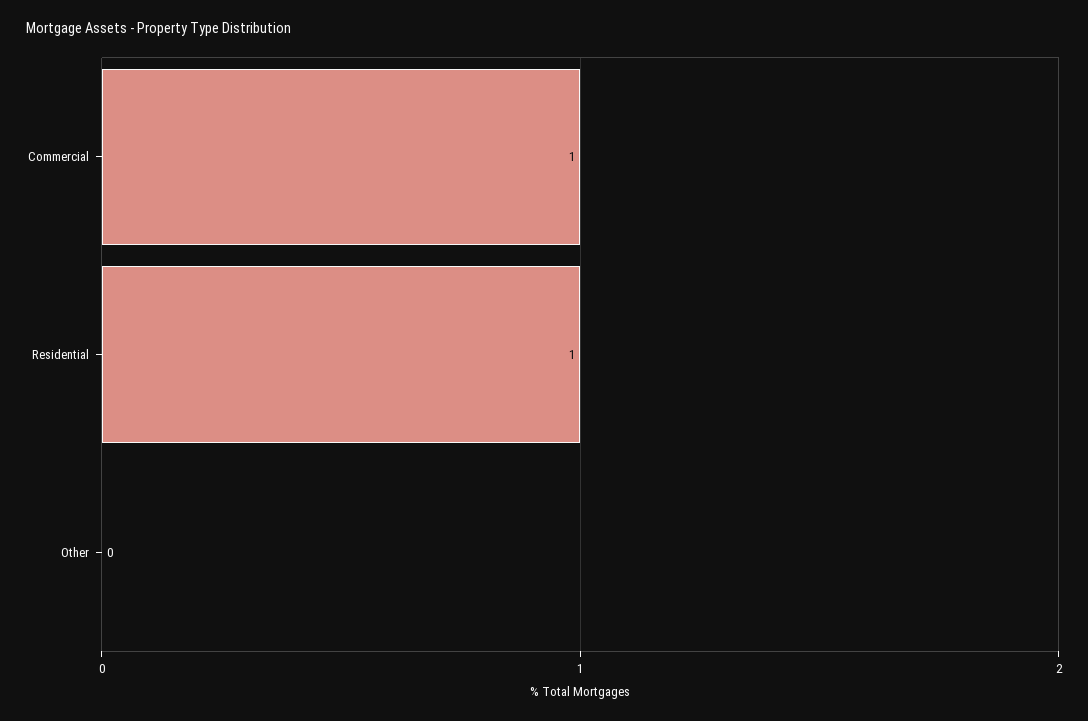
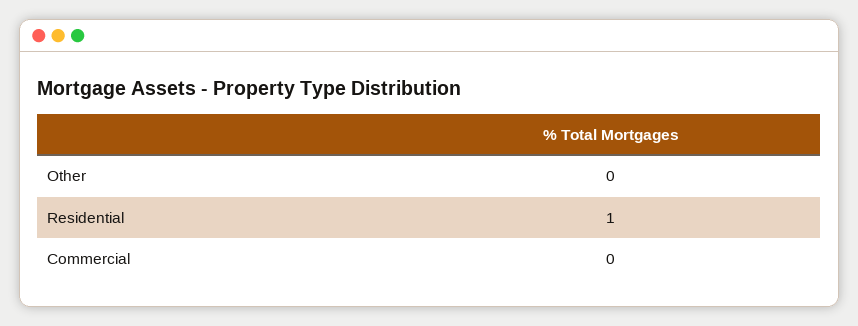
Commercial: 1 -> 0

